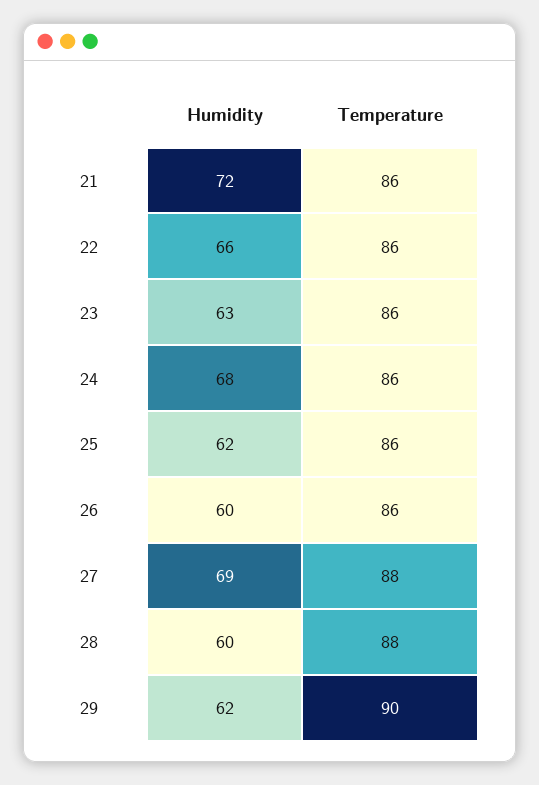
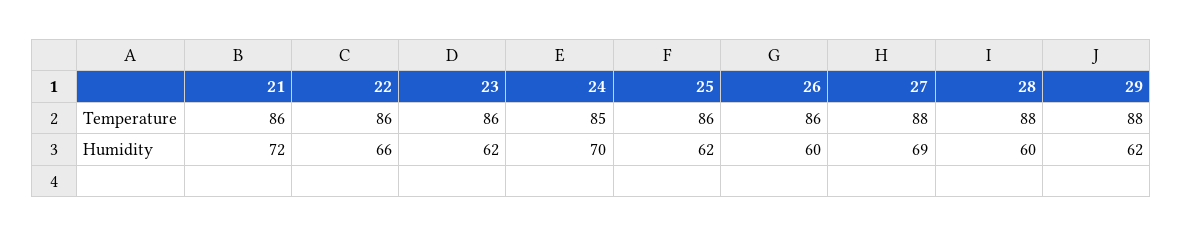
Humidity, 23: 63 -> 62
Humidity, 24: 68 -> 70
Temperature, 24: 86 -> 85
Temperature, 29: 90 -> 88

